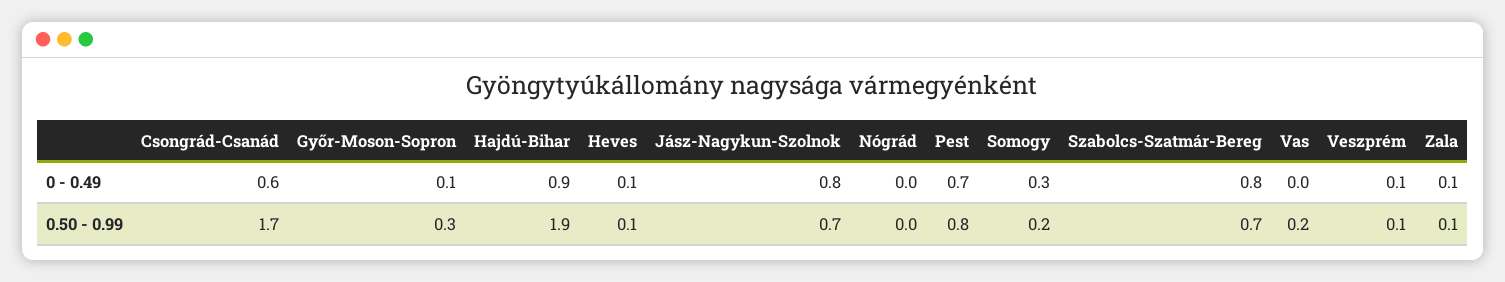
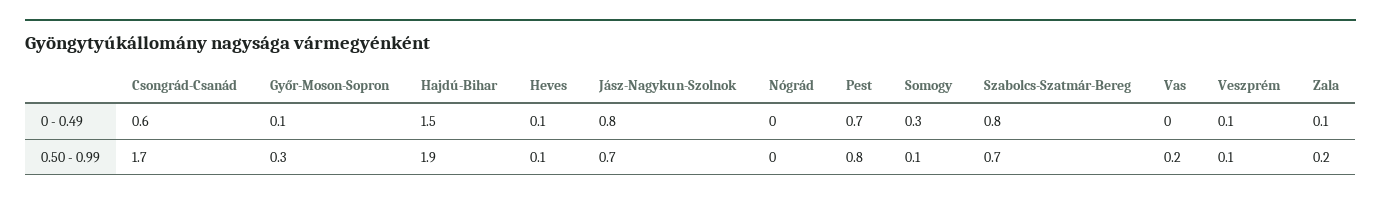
Hajdú-Bihar, 0 - 0.49: 0.9 -> 1.5
Somogy, 0.50 - 0.99: 0.2 -> 0.1
Zala, 0.50 - 0.99: 0.1 -> 0.2

